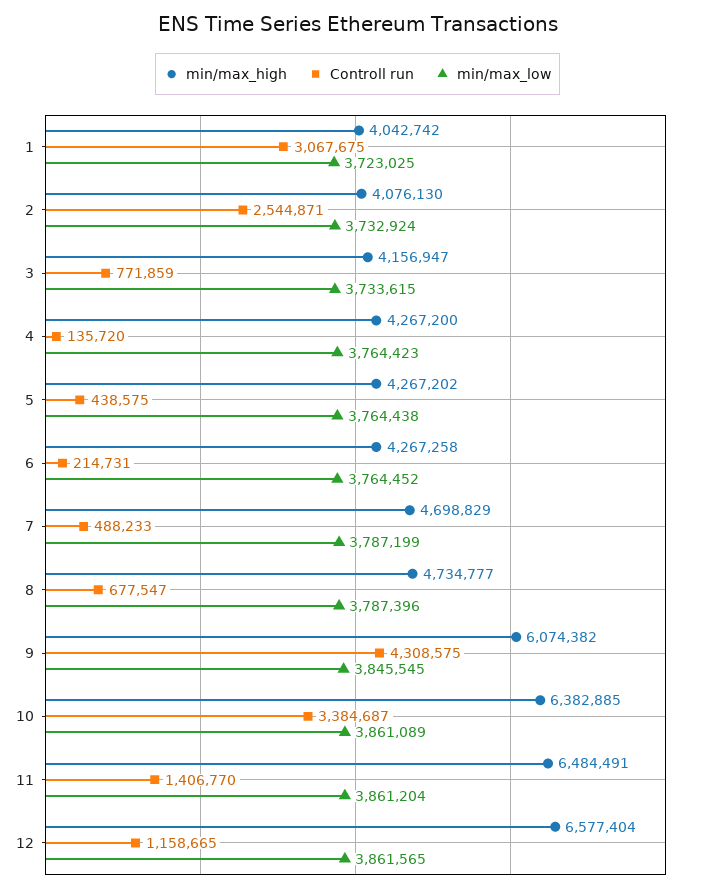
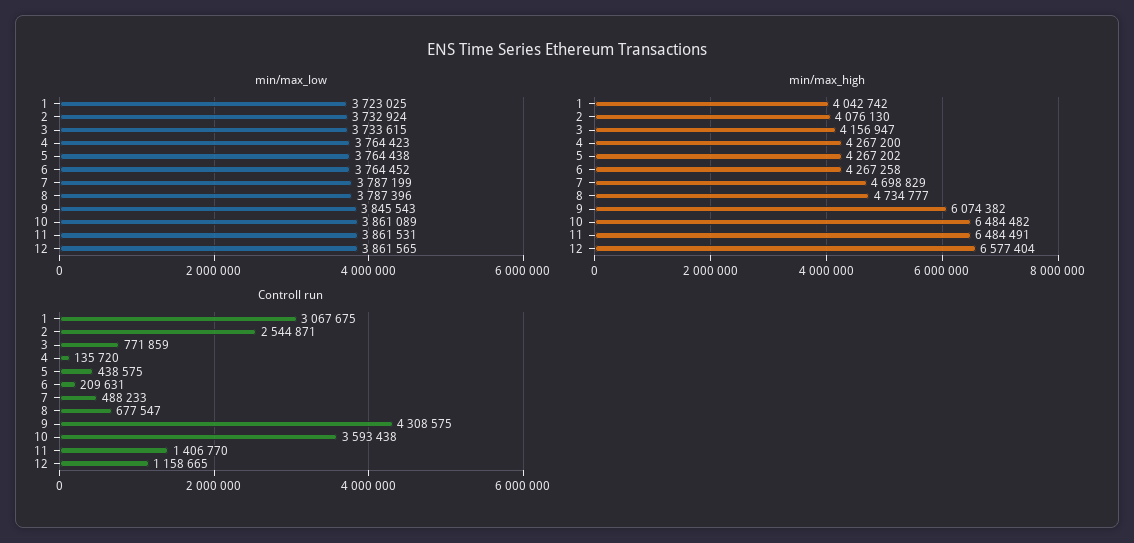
Controll run, 6: 214731 -> 209631
min/max_low, 9: 3845545 -> 3845543
min/max_high, 10: 6382885 -> 6484482
Controll run, 10: 3384687 -> 3593438
min/max_low, 11: 3861204 -> 3861531

